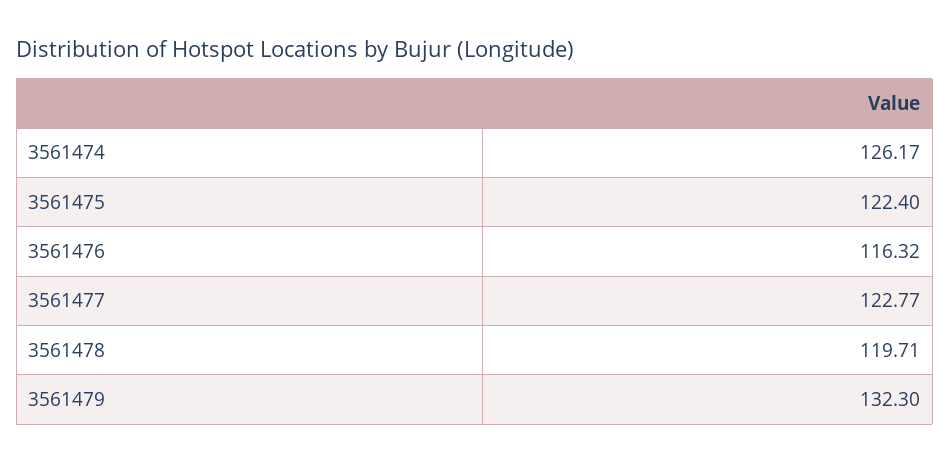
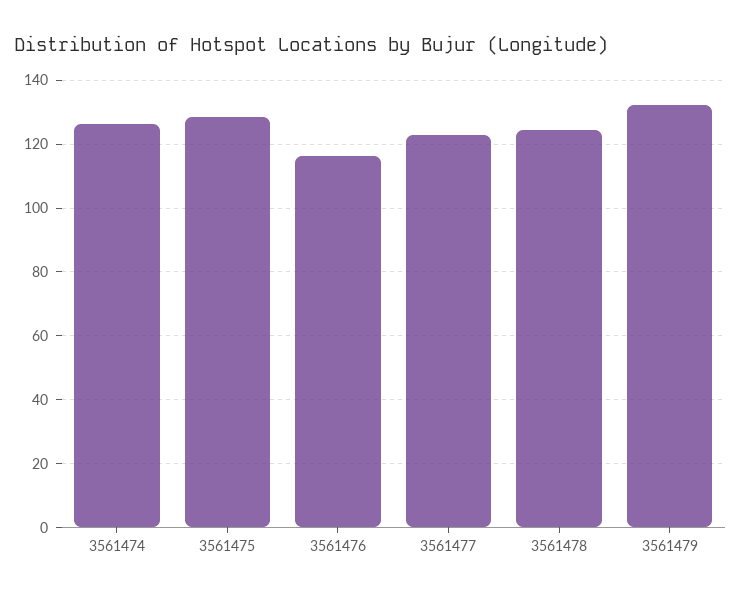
3561475: 122.4 -> 128
3561478: 119.71 -> 124

